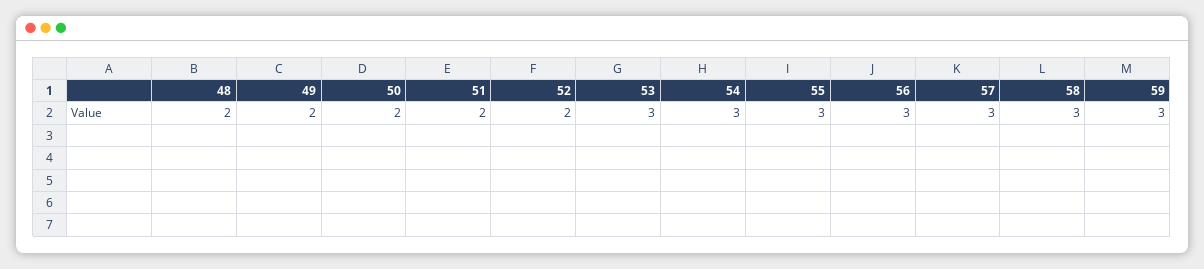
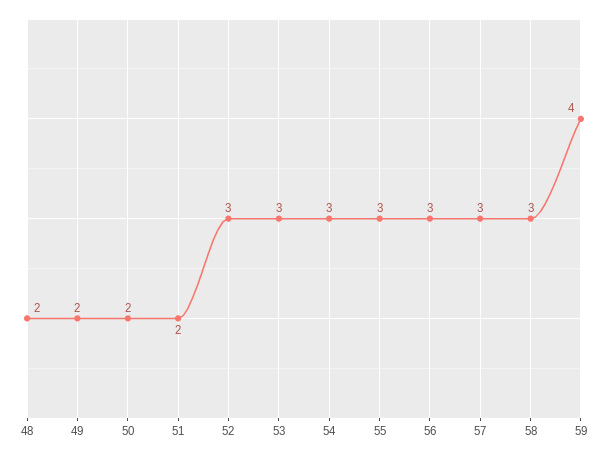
52: 2 -> 3
59: 3 -> 4

